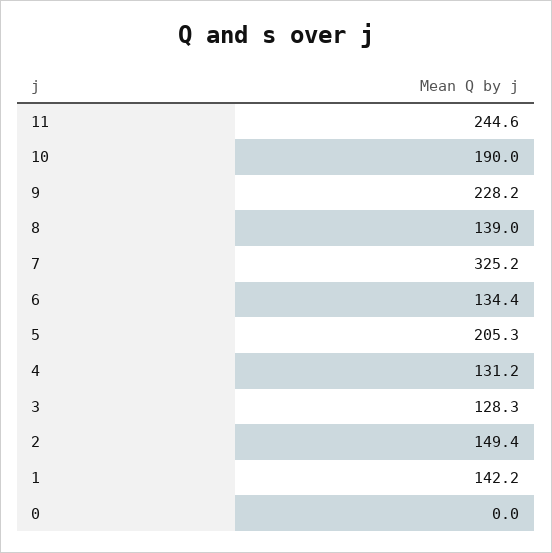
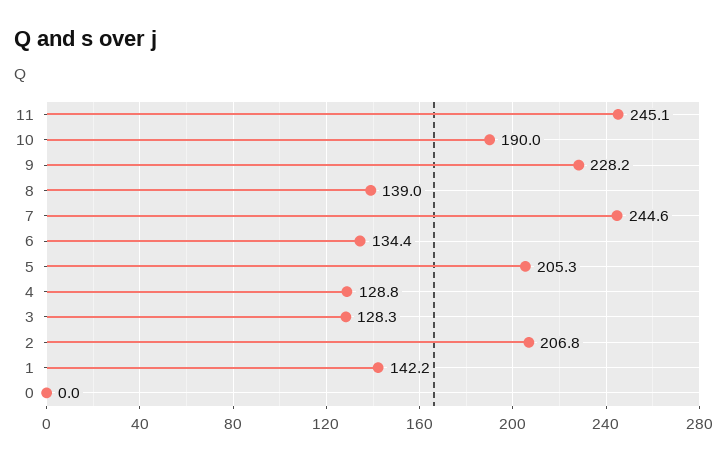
11: 244.6 -> 245.1
7: 325.2 -> 244.6
4: 131.2 -> 128.8
2: 149.4 -> 206.8

